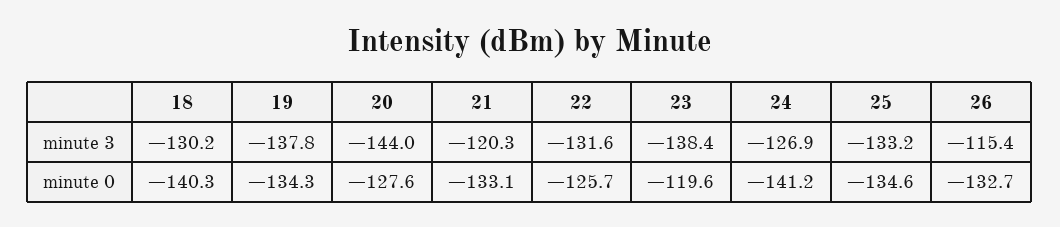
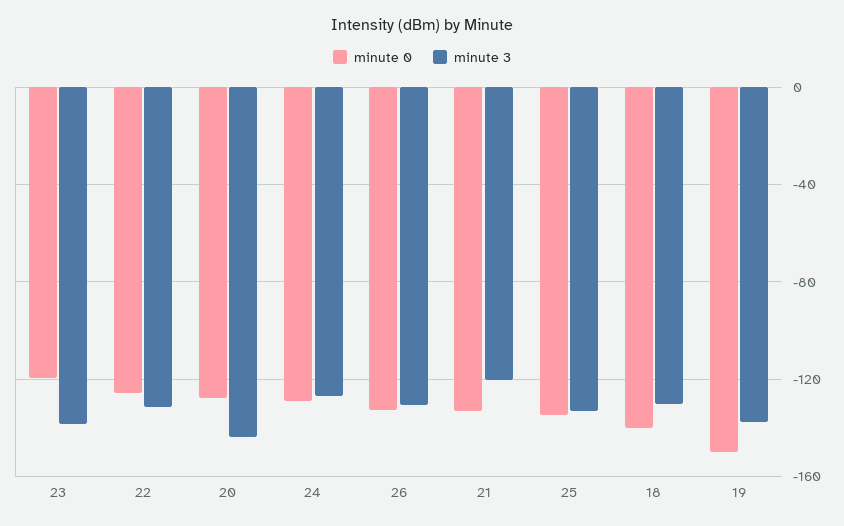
minute 3, 26: -115.4 -> -130
minute 0, 19: -134.3 -> -150
minute 0, 24: -141.2 -> -130

